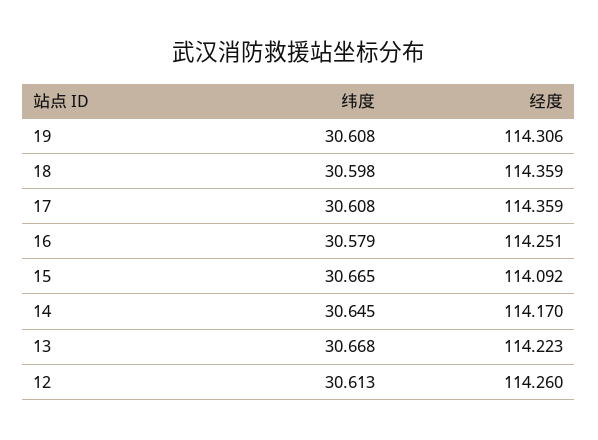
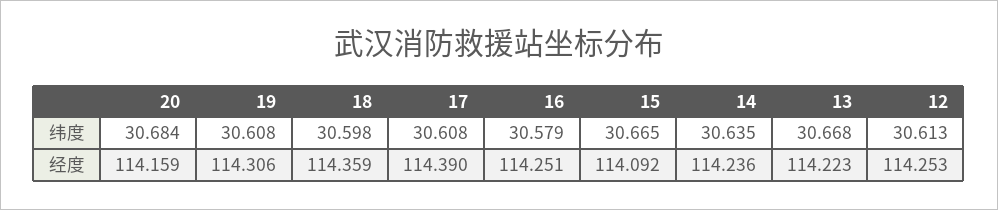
经度, 17: 114.359 -> 114.39
纬度, 14: 30.645 -> 30.635
经度, 14: 114.17 -> 114.236
经度, 12: 114.26 -> 114.253
纬度, 20: none -> 30.684
经度, 20: none -> 114.159

